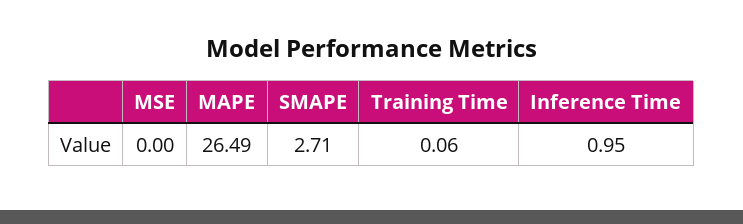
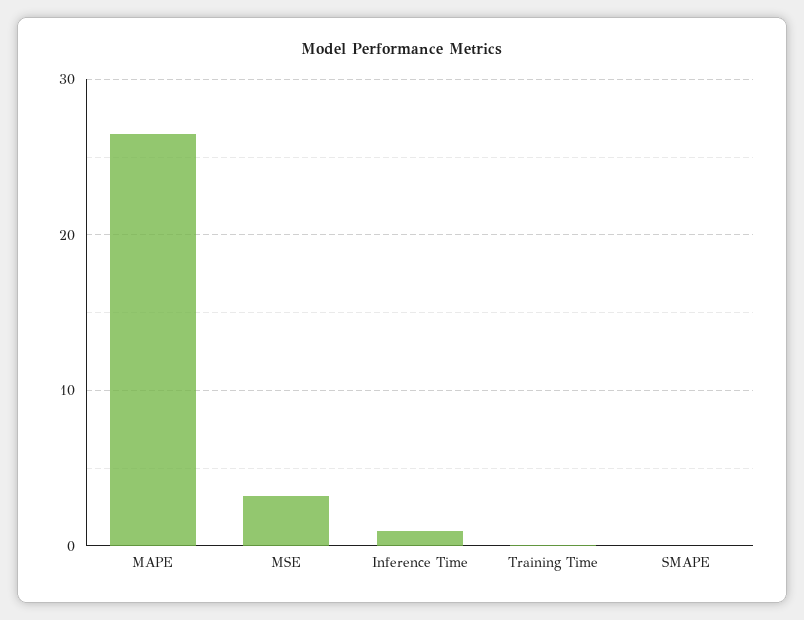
MSE: 0 -> 3
SMAPE: 2.71 -> 0

